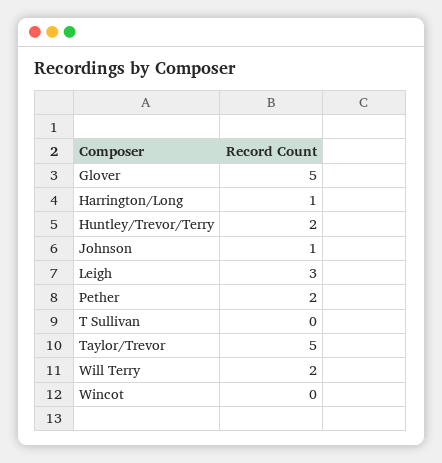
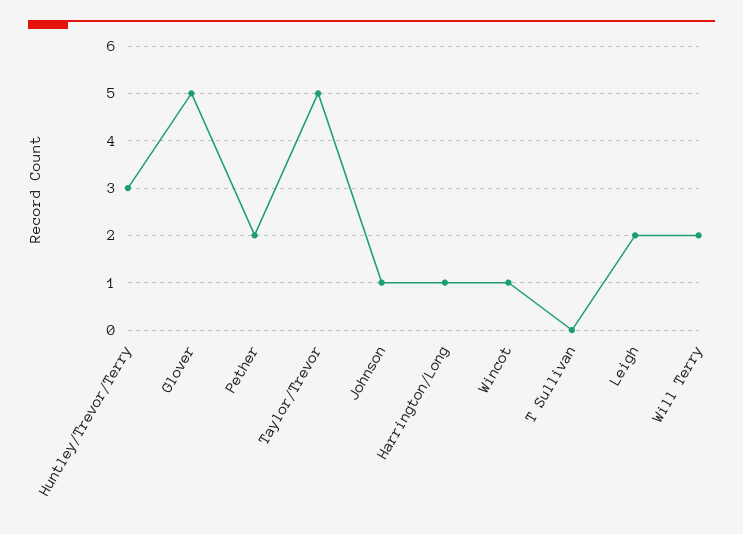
Huntley/Trevor/Terry: 2 -> 3
Leigh: 3 -> 2
Wincot: 0 -> 1

